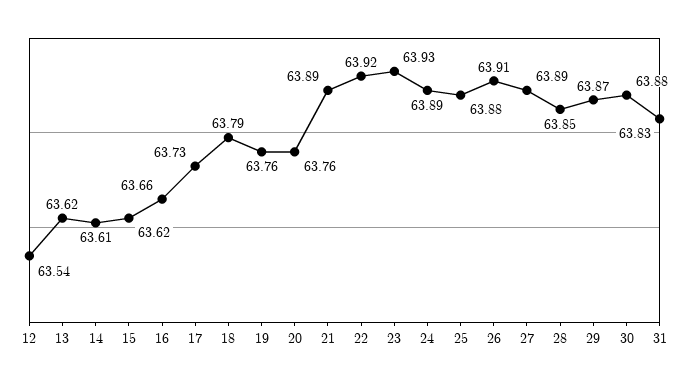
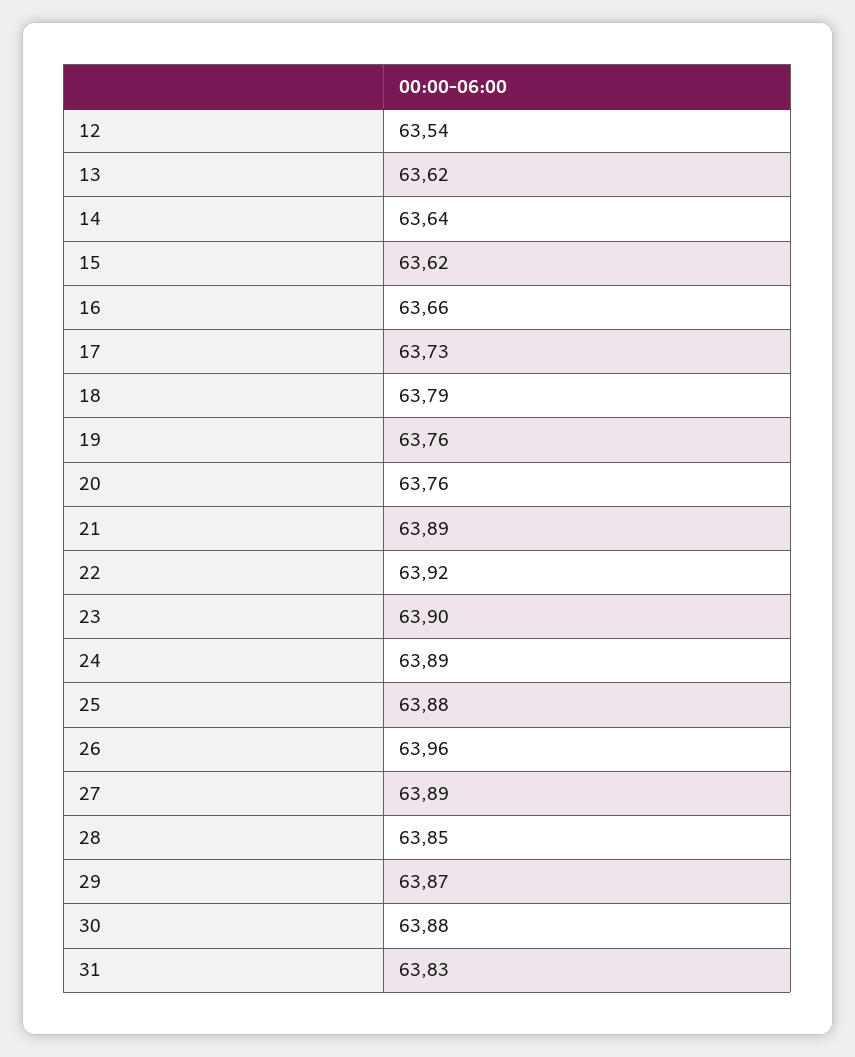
14: 63.61 -> 63.64
23: 63.93 -> 63.9
26: 63.91 -> 63.96

